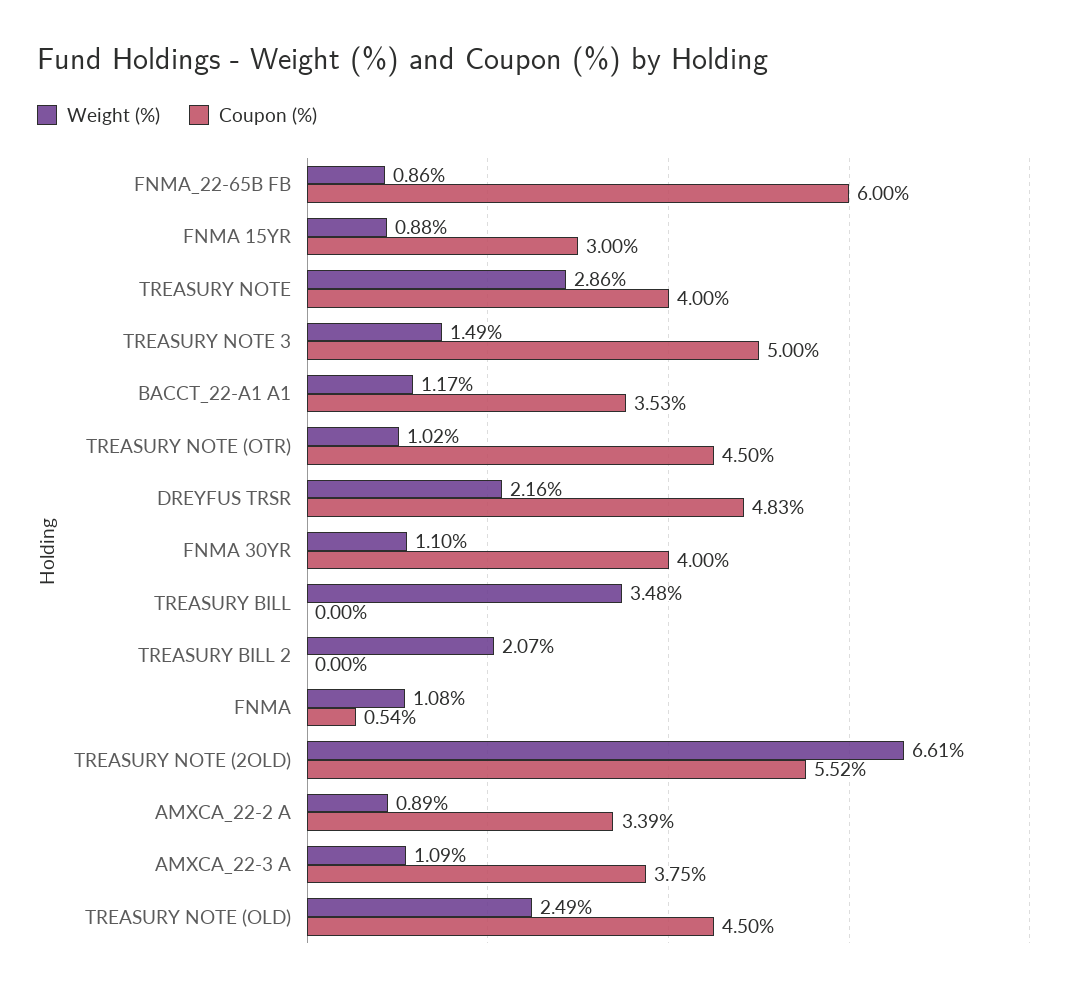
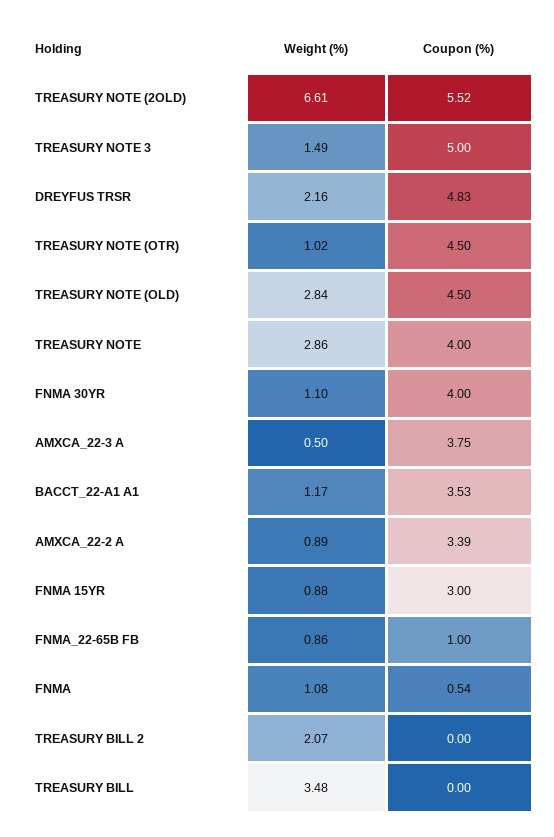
Coupon (%), FNMA_22-65B FB: 6 -> 1
Weight (%), AMXCA_22-3 A: 1.09 -> 0.5
Weight (%), TREASURY NOTE (OLD): 2.49 -> 2.84

